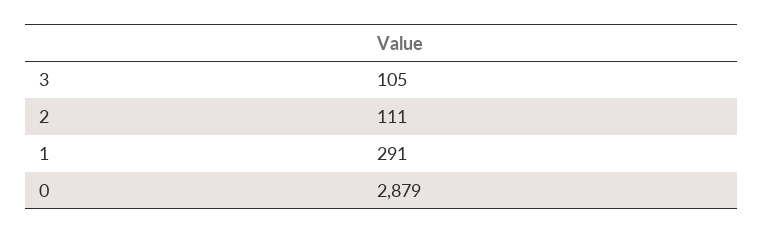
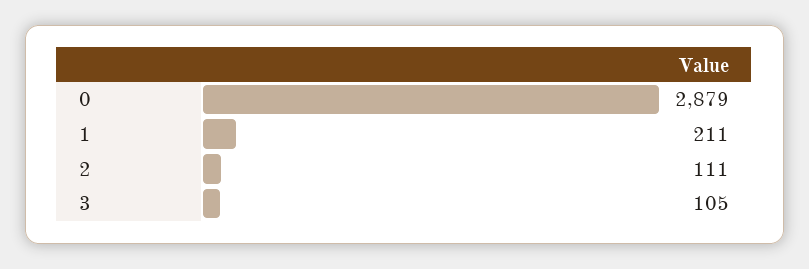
1: 291 -> 211

